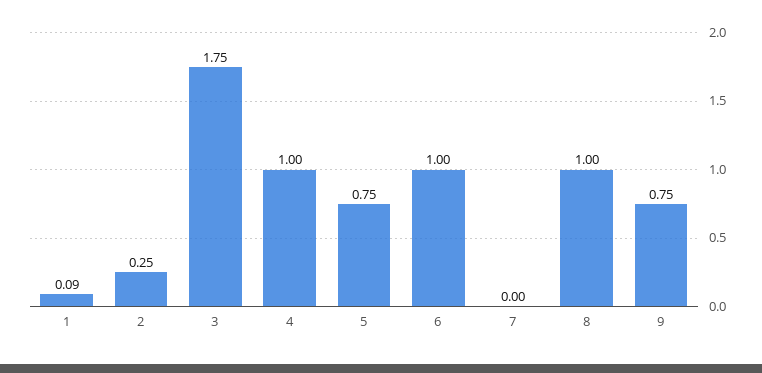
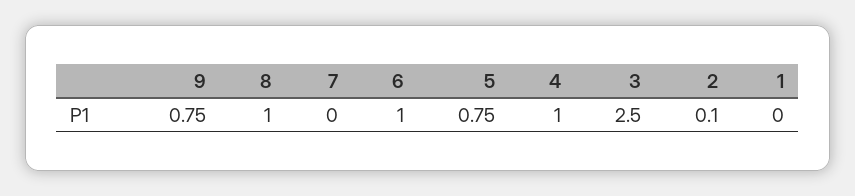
1: 0.09 -> 0
2: 0.25 -> 0.1
3: 1.75 -> 2.5

